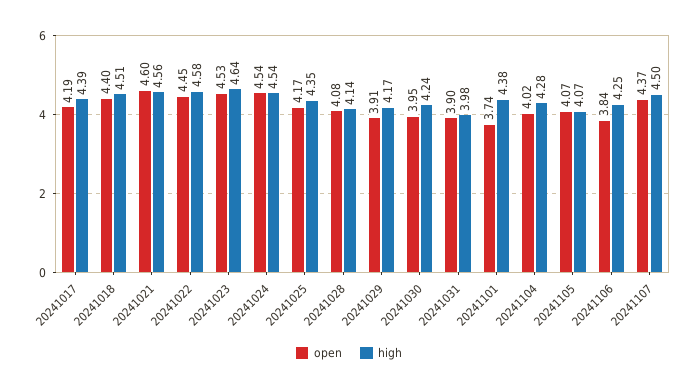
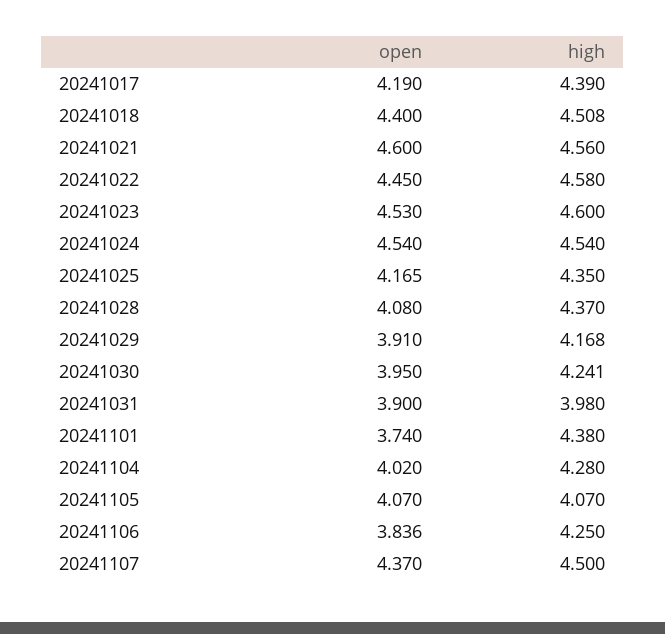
high, 20241023: 4.64 -> 4.6
high, 20241028: 4.14 -> 4.37

